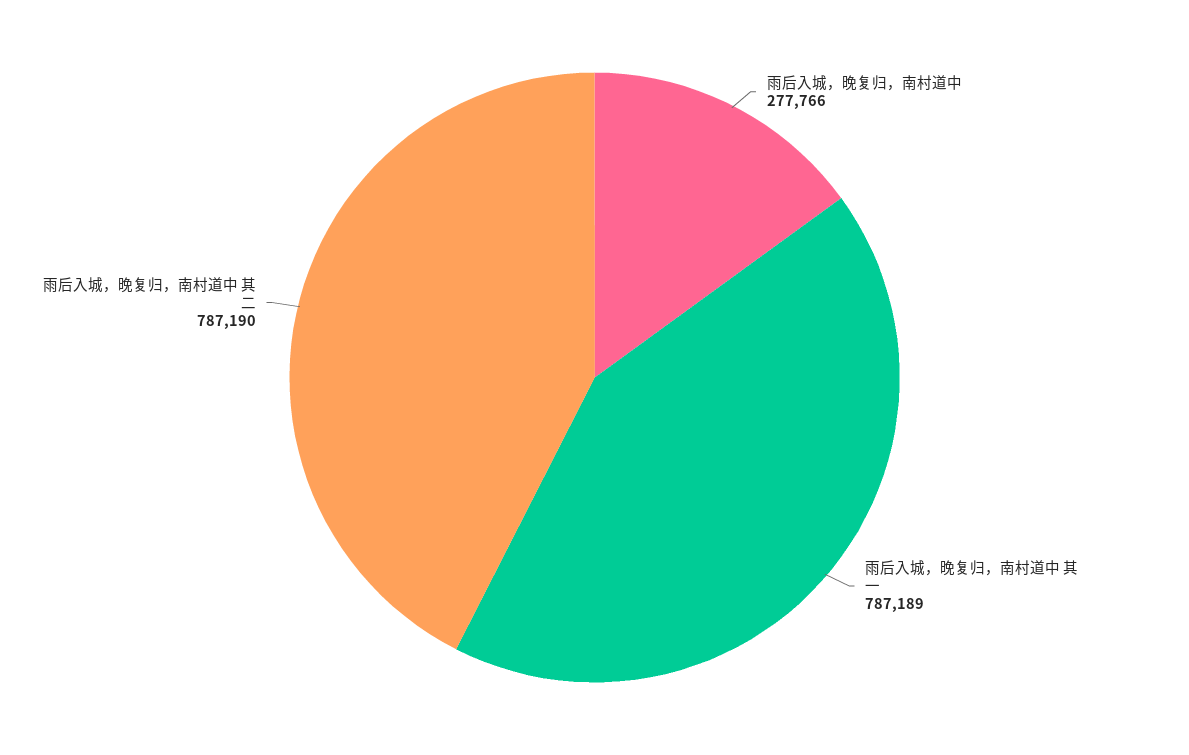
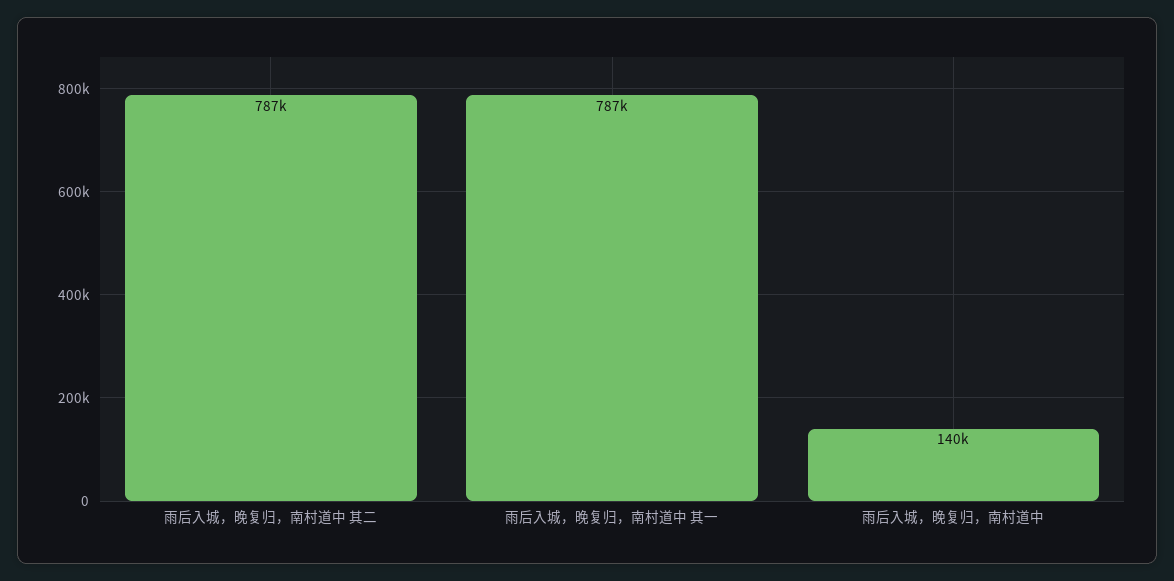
雨后入城，晚复归，南村道中: 277766 -> 140000

